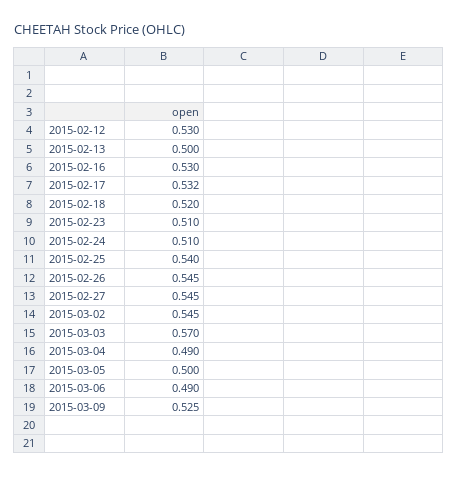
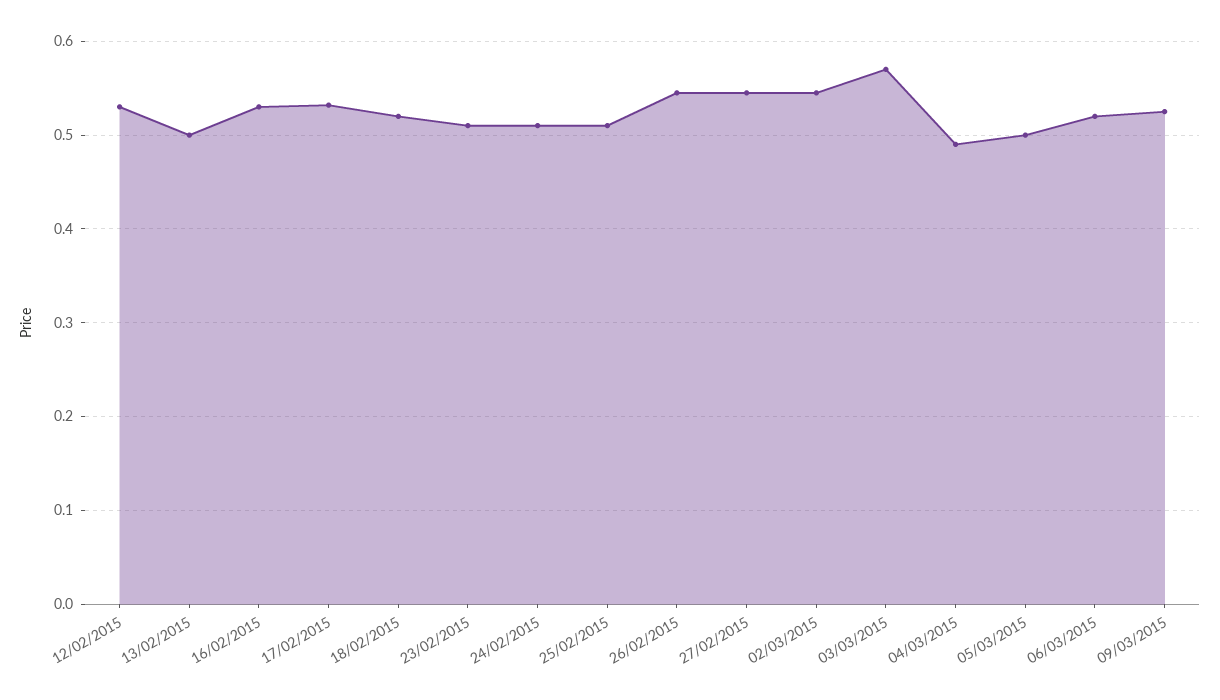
2015-02-25: 0.54 -> 0.51
2015-03-06: 0.49 -> 0.52

